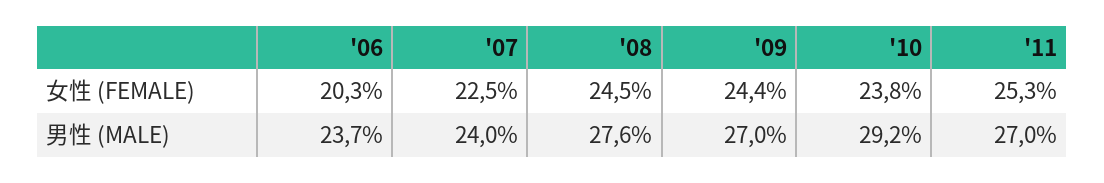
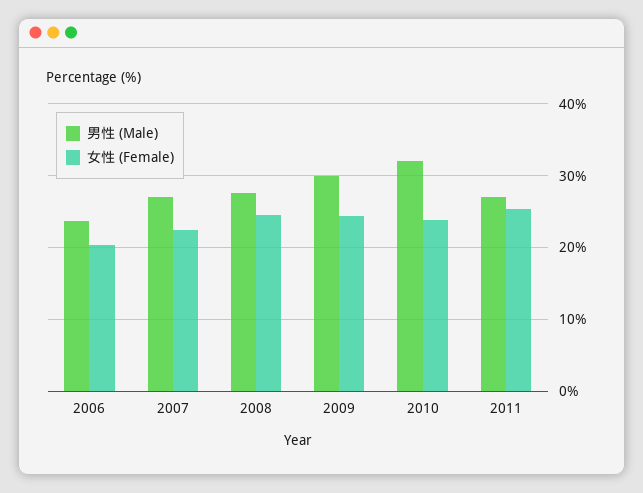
男性 (MALE), '07: 24 -> 27
男性 (MALE), '09: 27 -> 30
男性 (MALE), '10: 29.2 -> 32

